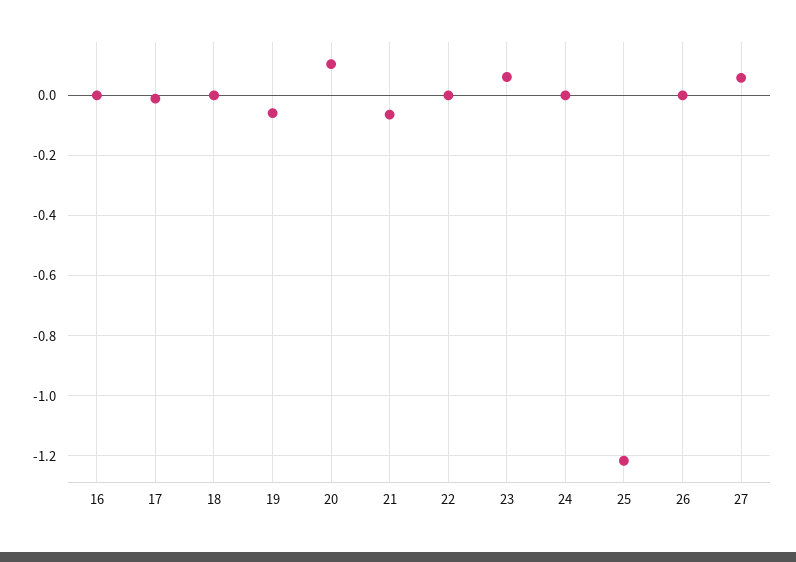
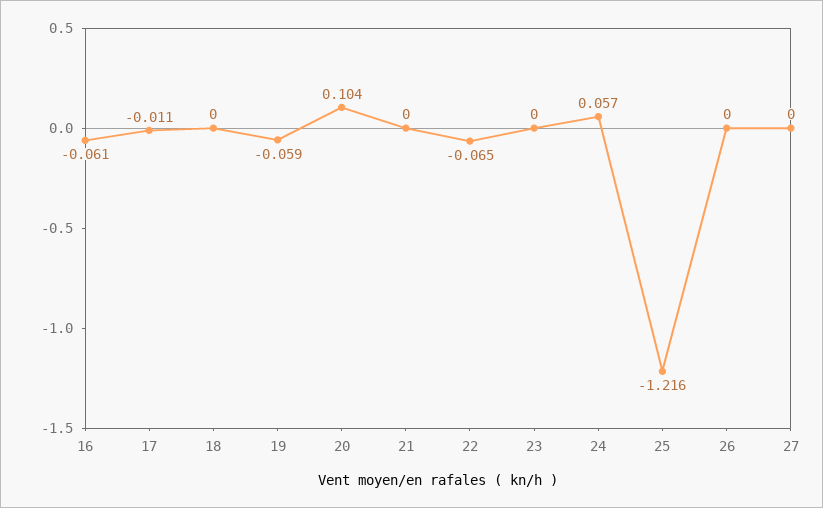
16: 0 -> -0.061
21: -0.06 -> 0
22: 0 -> -0.065
23: 0.06 -> 0
24: 0 -> 0.057
27: 0.06 -> 0

